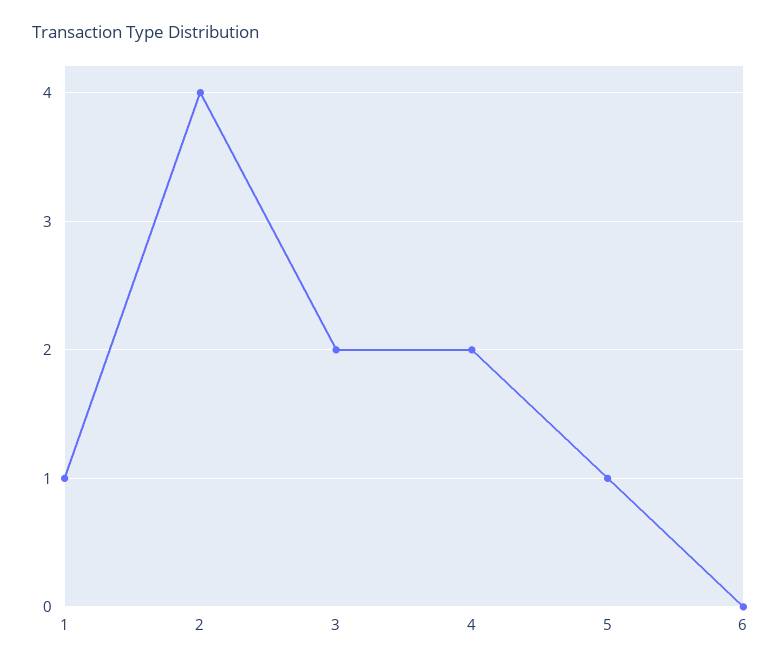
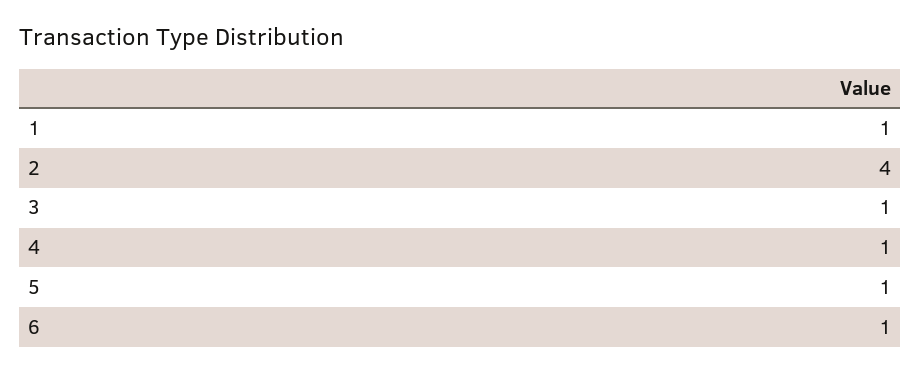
3: 2 -> 1
4: 2 -> 1
6: 0 -> 1

